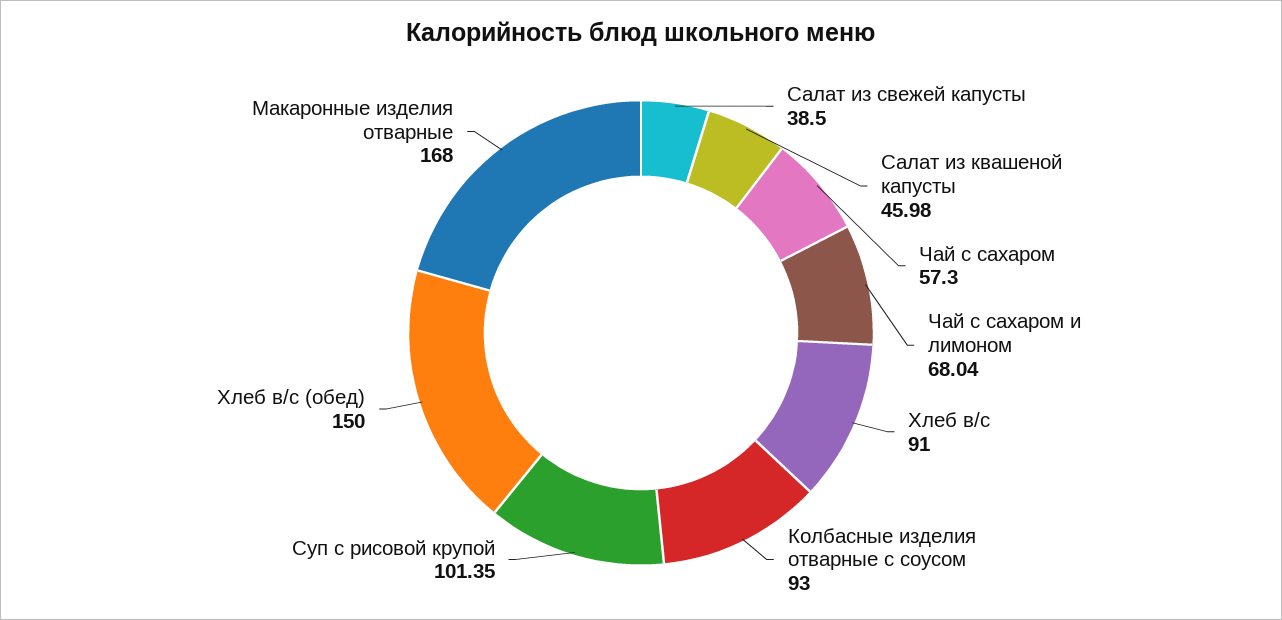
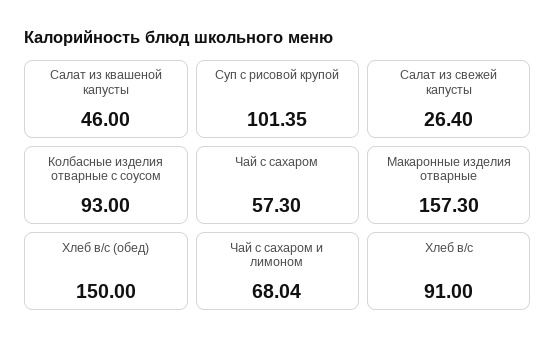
Салат из свежей капусты: 38.5 -> 26.4
Салат из квашеной капусты: 45.98 -> 46
Макаронные изделия отварные: 168 -> 157.3

